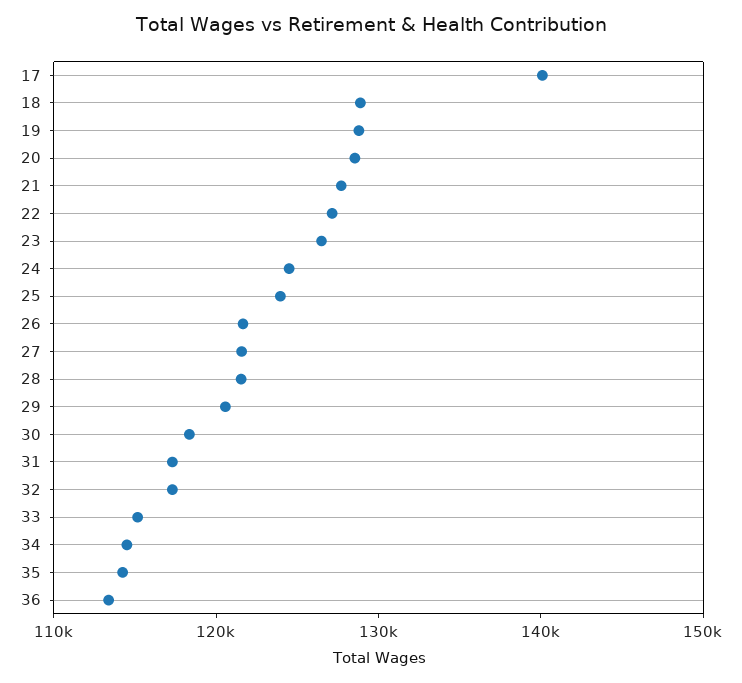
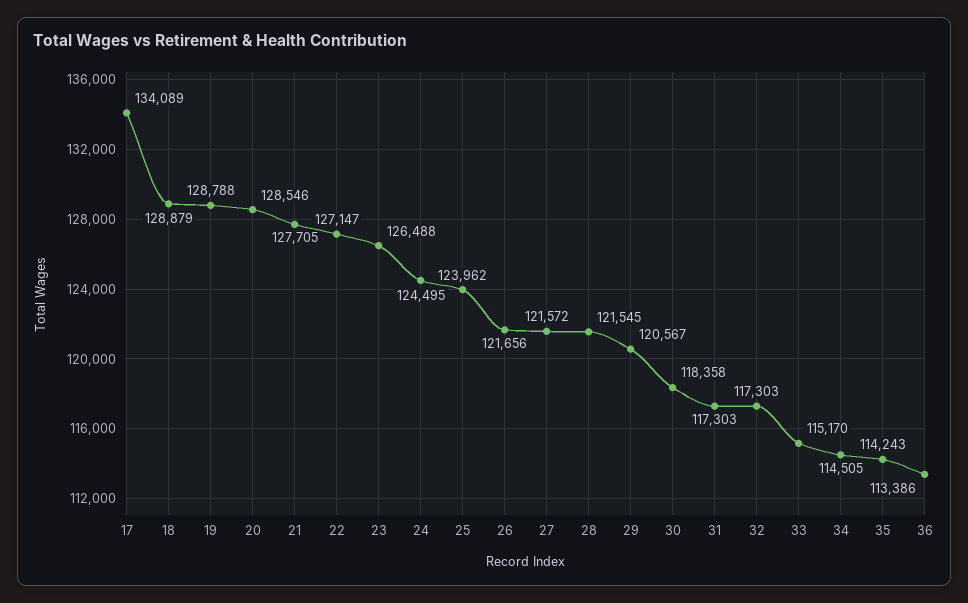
17: 140000 -> 134089

